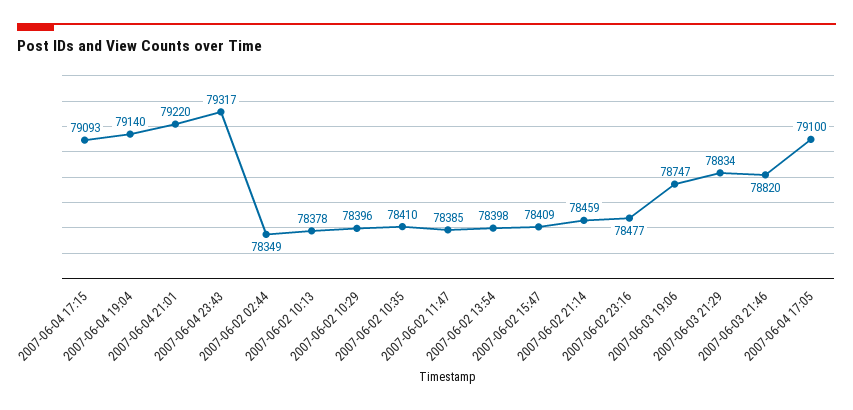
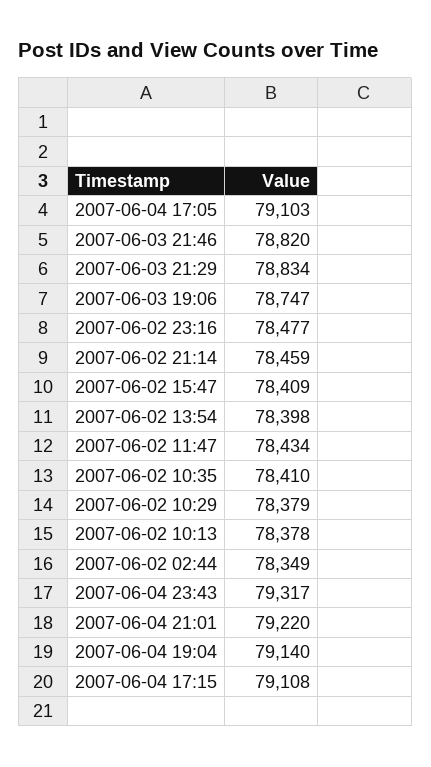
2007-06-04 17:15: 79093 -> 79108
2007-06-02 10:29: 78396 -> 78379
2007-06-02 11:47: 78385 -> 78434
2007-06-04 17:05: 79100 -> 79103

